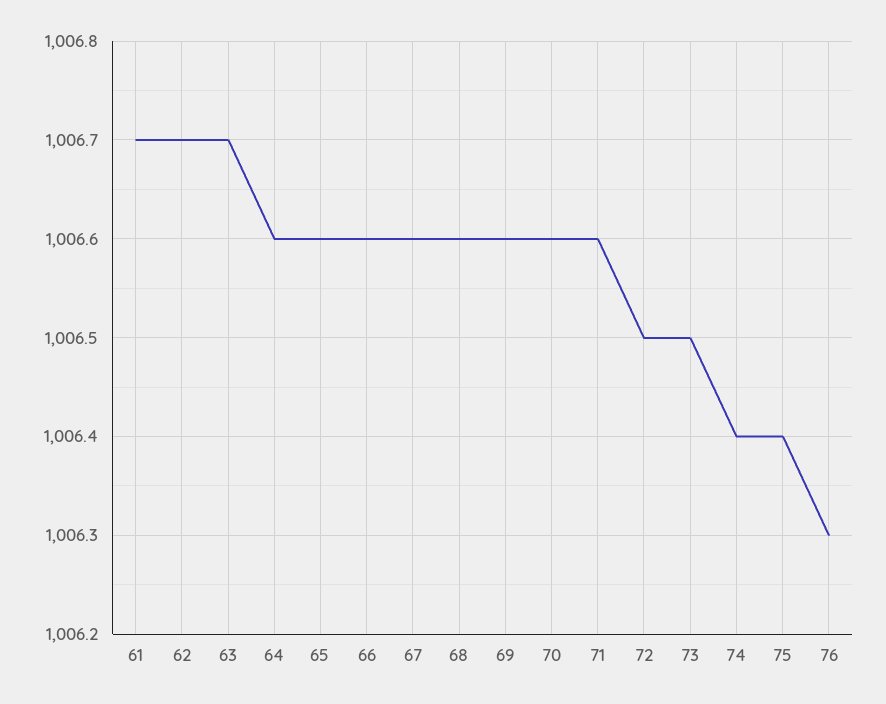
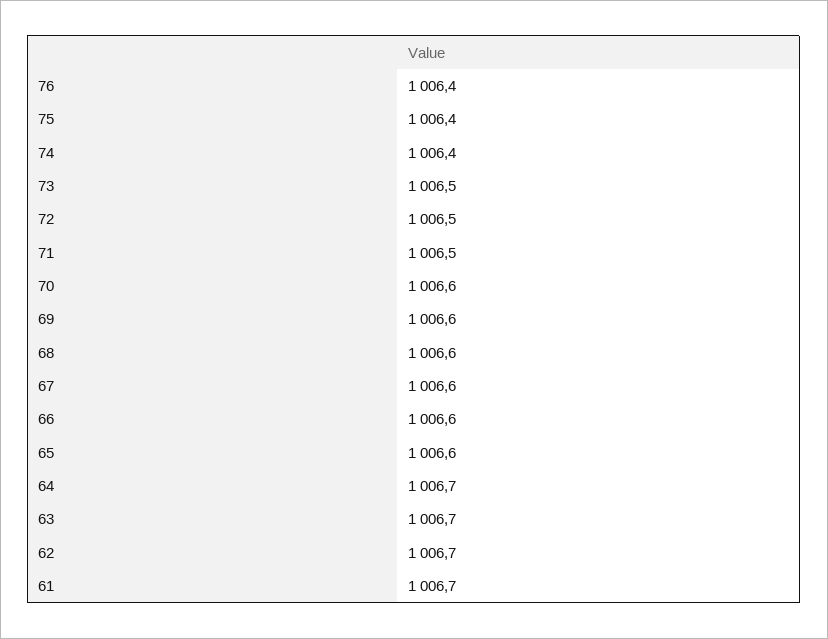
64: 1006.6 -> 1006.7
71: 1006.6 -> 1006.5
76: 1006.3 -> 1006.4

